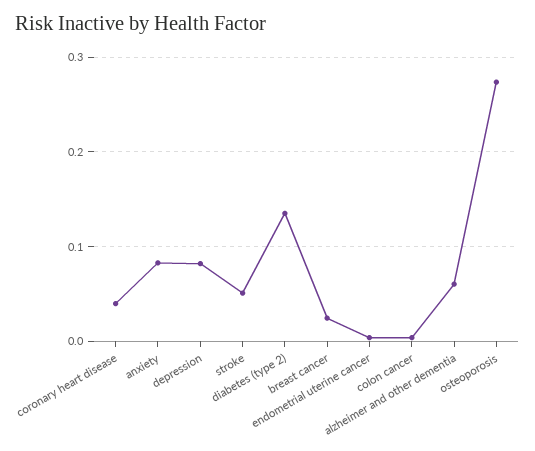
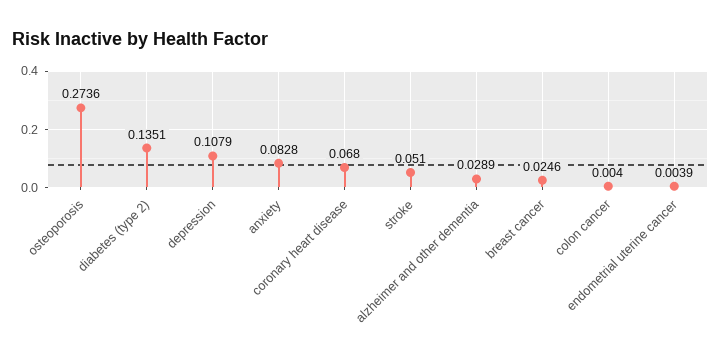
coronary heart disease: 0.04 -> 0.068
depression: 0.08 -> 0.1079
alzheimer and other dementia: 0.06 -> 0.0289

